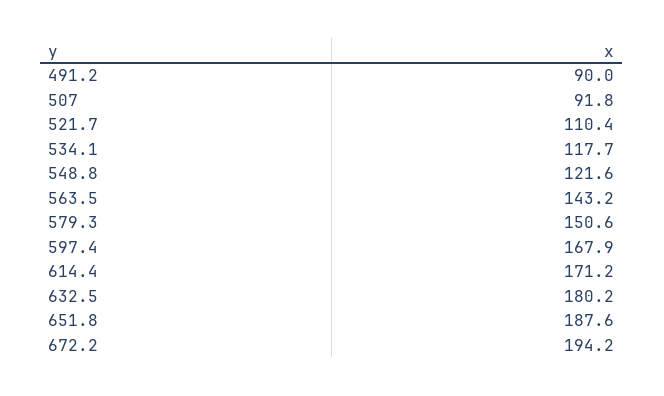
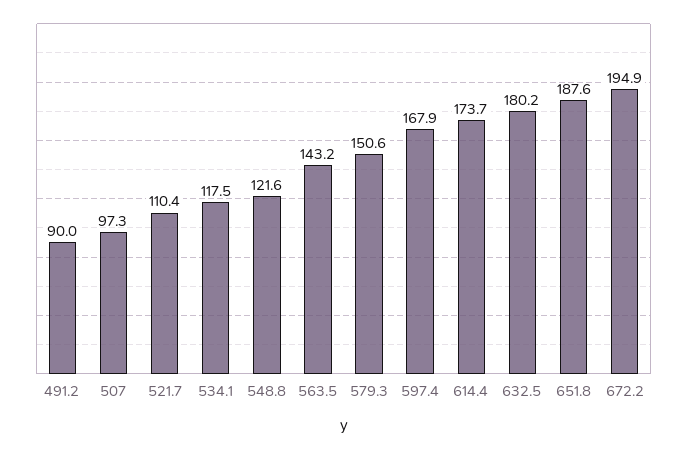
507: 91.8 -> 97.3
534.1: 117.7 -> 117.5
614.4: 171.2 -> 173.7
672.2: 194.2 -> 194.9

